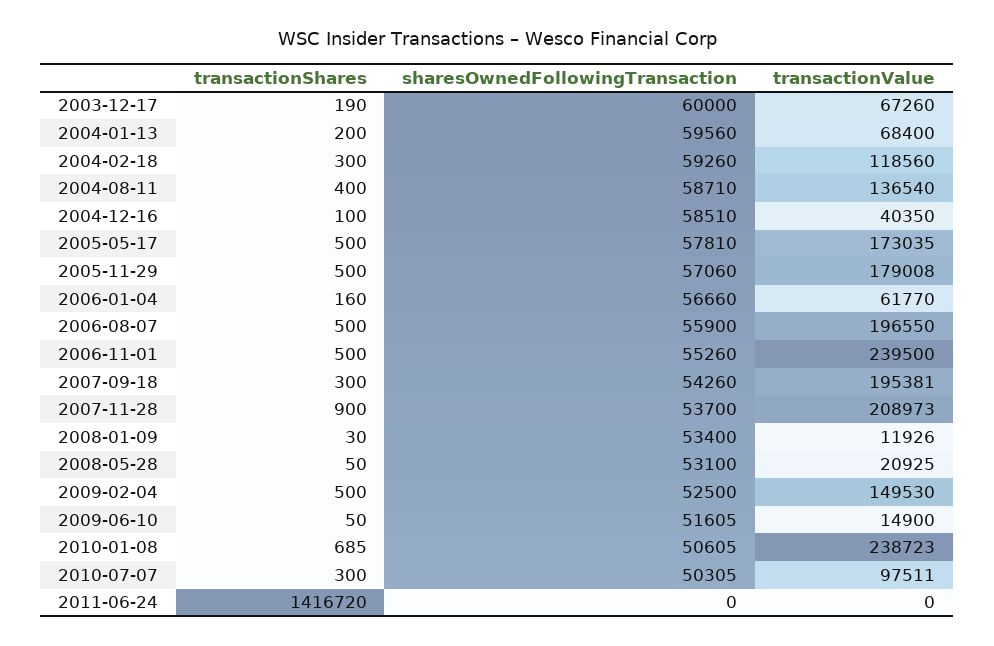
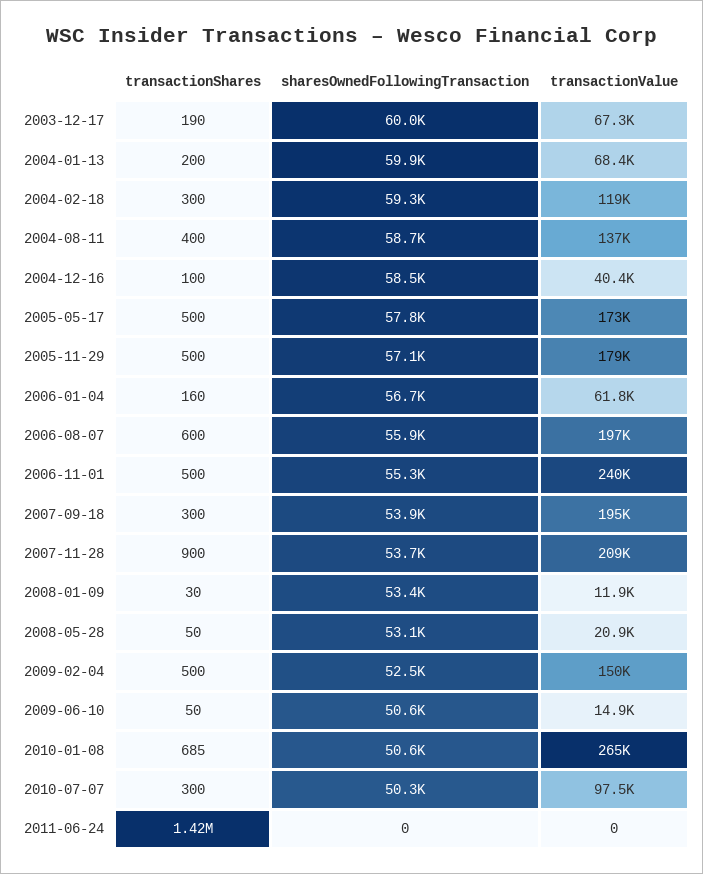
sharesOwnedFollowingTransaction, 2004-01-13: 59560 -> 59900
transactionShares, 2006-08-07: 500 -> 600
sharesOwnedFollowingTransaction, 2007-09-18: 54260 -> 53900
sharesOwnedFollowingTransaction, 2009-06-10: 51605 -> 50600
transactionValue, 2010-01-08: 238723 -> 265000

